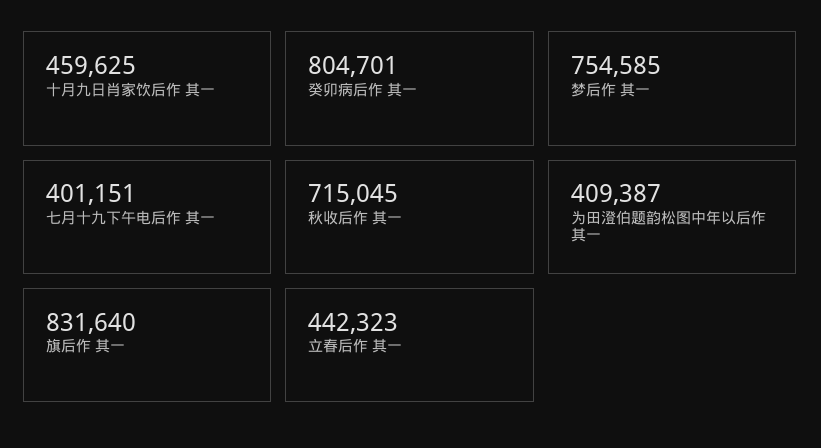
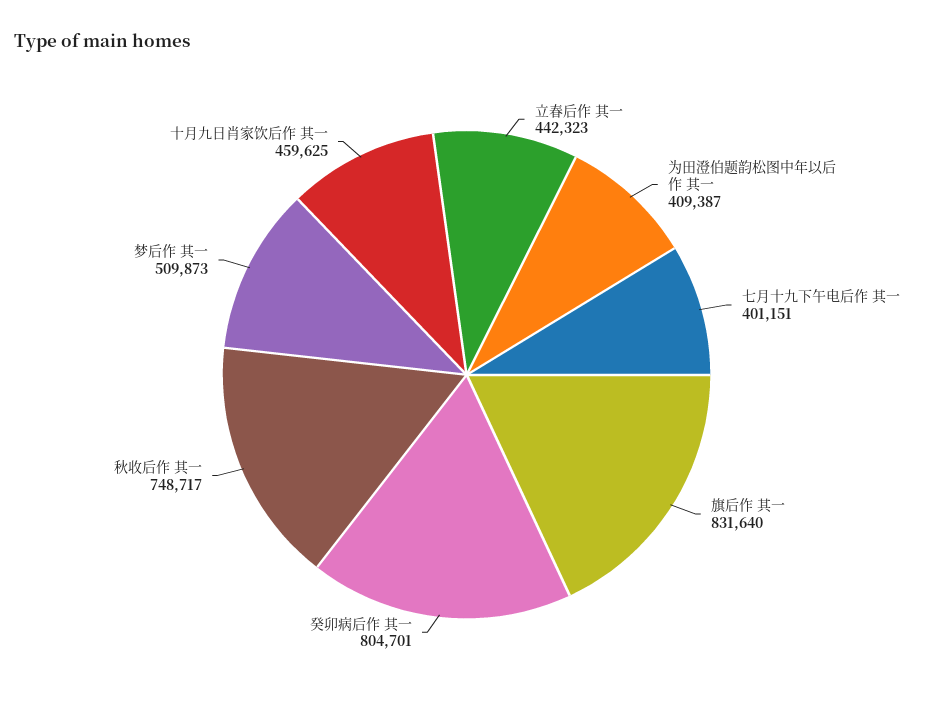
梦后作 其一: 754585 -> 509873
秋收后作 其一: 715045 -> 748717

